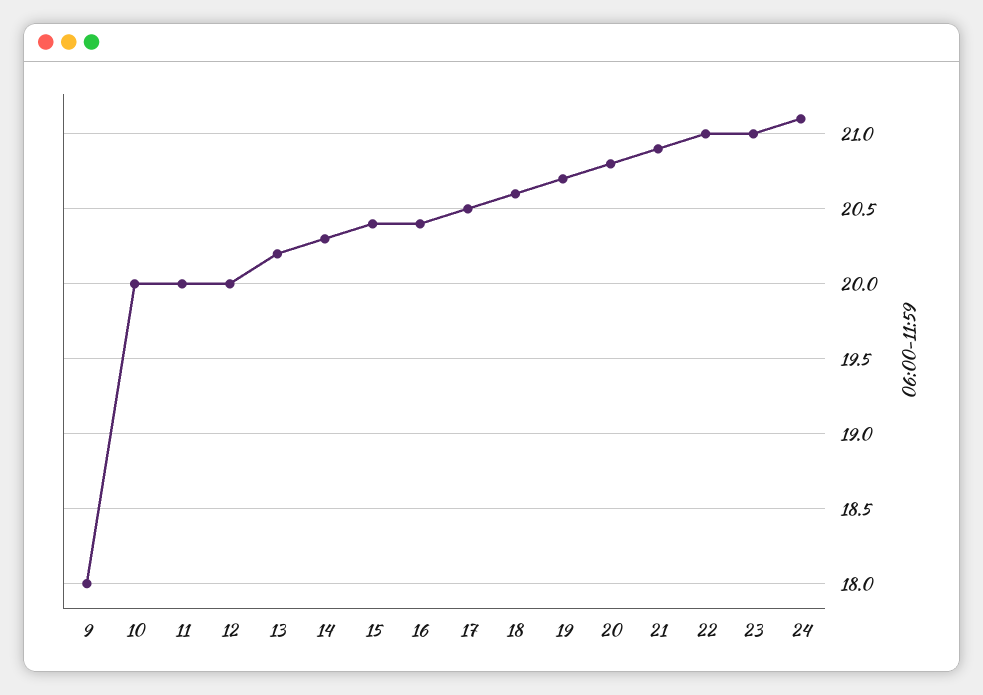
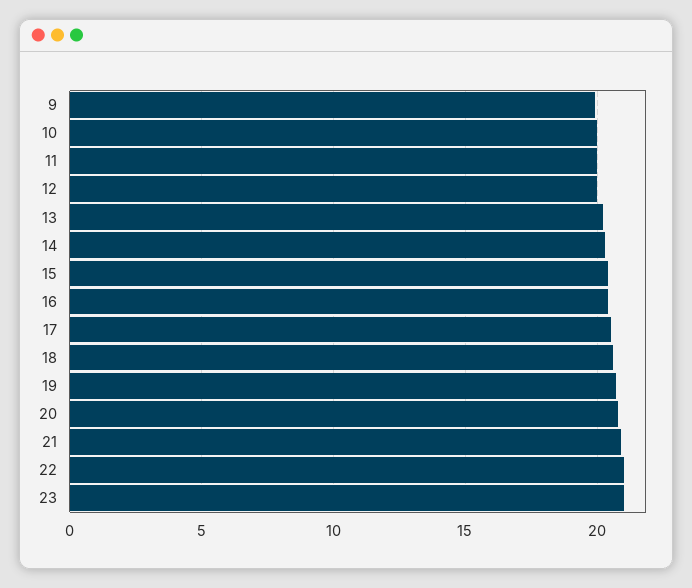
9: 18 -> 20
24: 21.1 -> none

